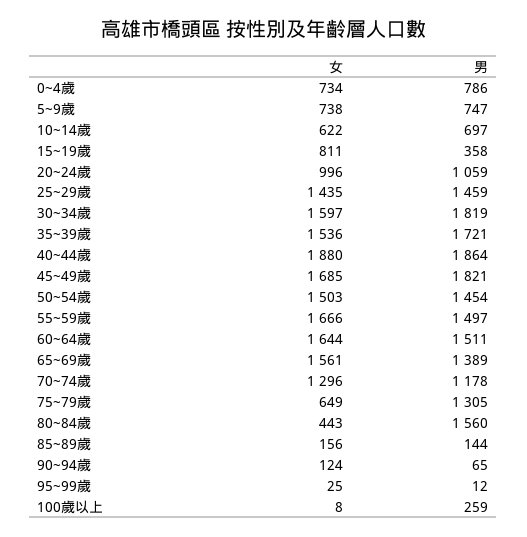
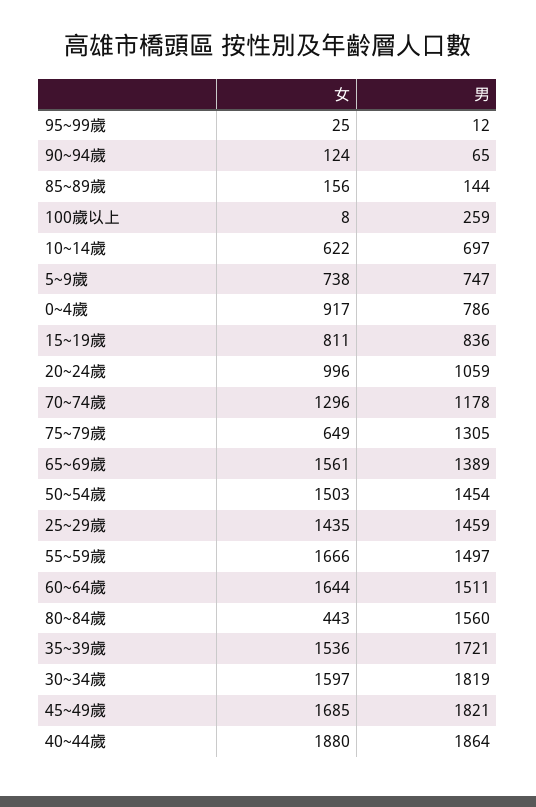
女, 0~4歲: 734 -> 917
男, 15~19歲: 358 -> 836

